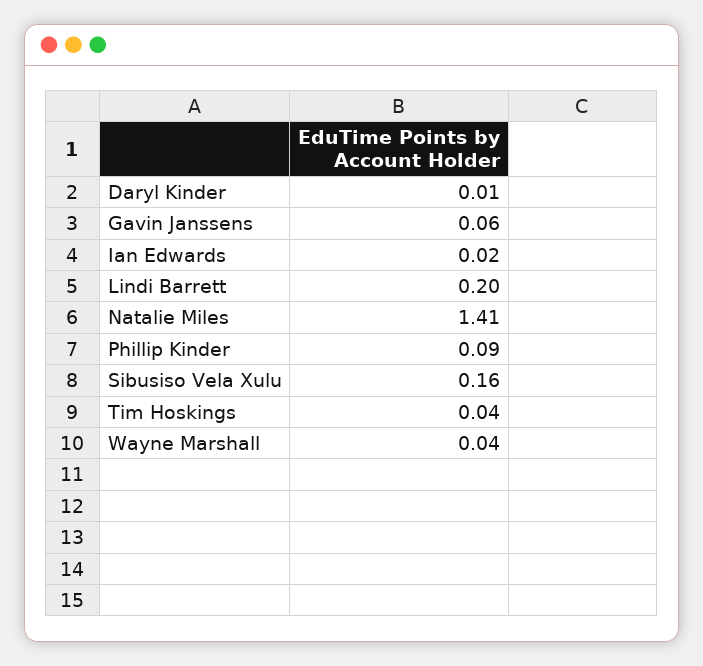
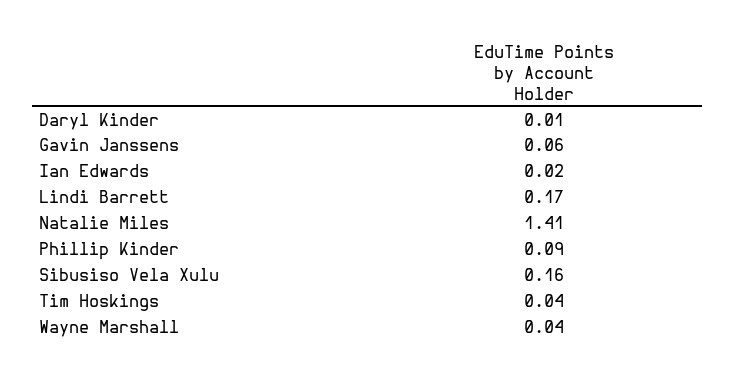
Lindi Barrett: 0.2 -> 0.17

